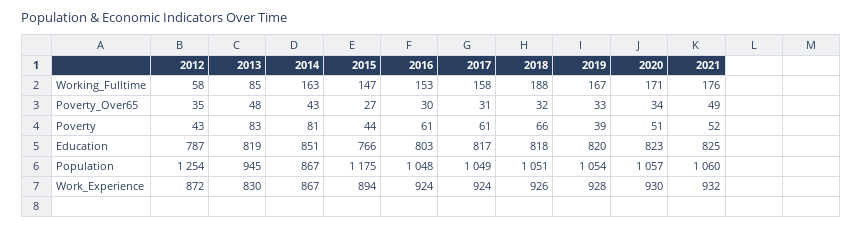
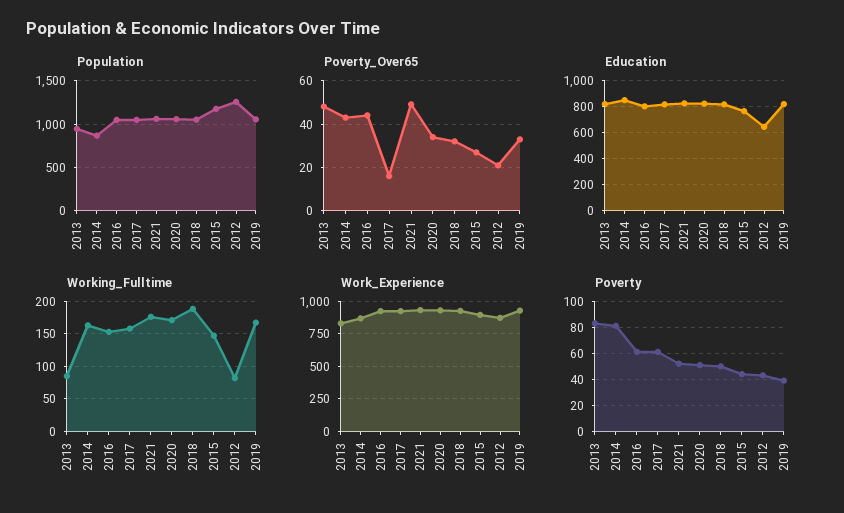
Working_Fulltime, 2012: 58 -> 80
Poverty_Over65, 2012: 35 -> 20
Poverty_Over65, 2016: 30 -> 45
Poverty_Over65, 2017: 31 -> 15
Poverty, 2018: 66 -> 50
Education, 2012: 787 -> 650

